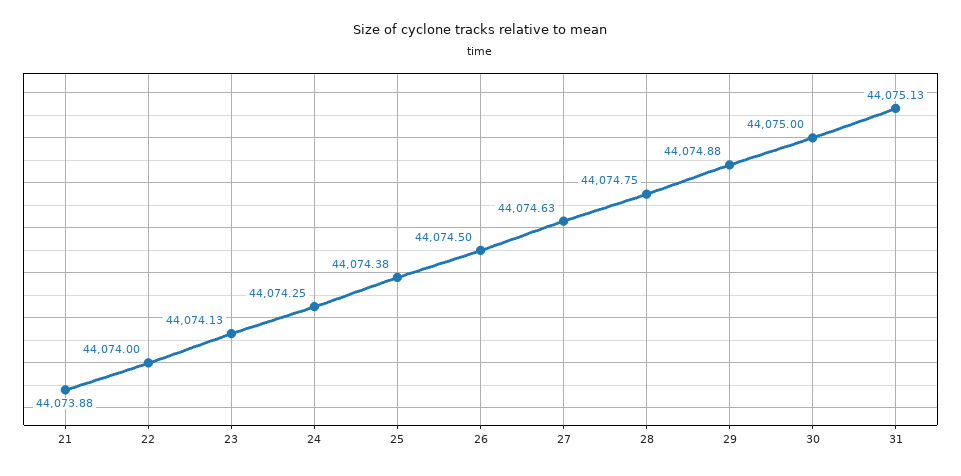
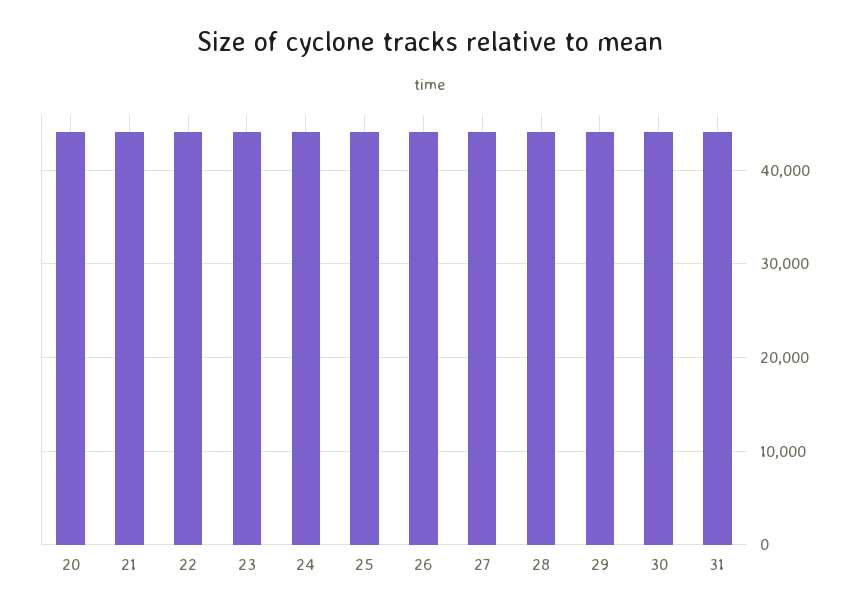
20: none -> 44000

